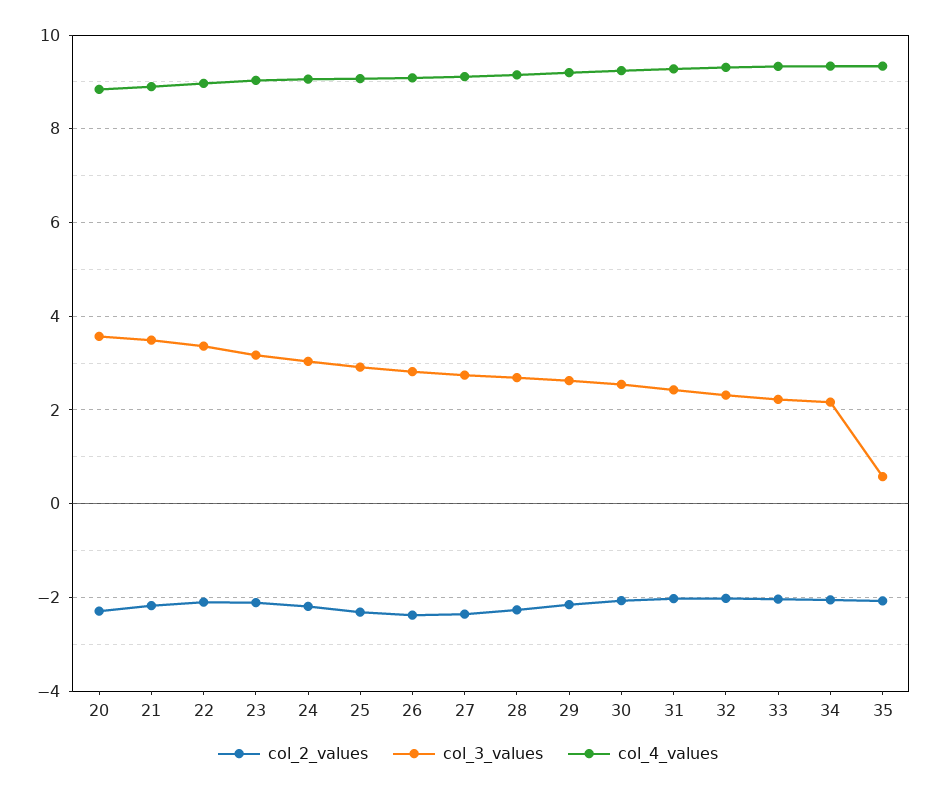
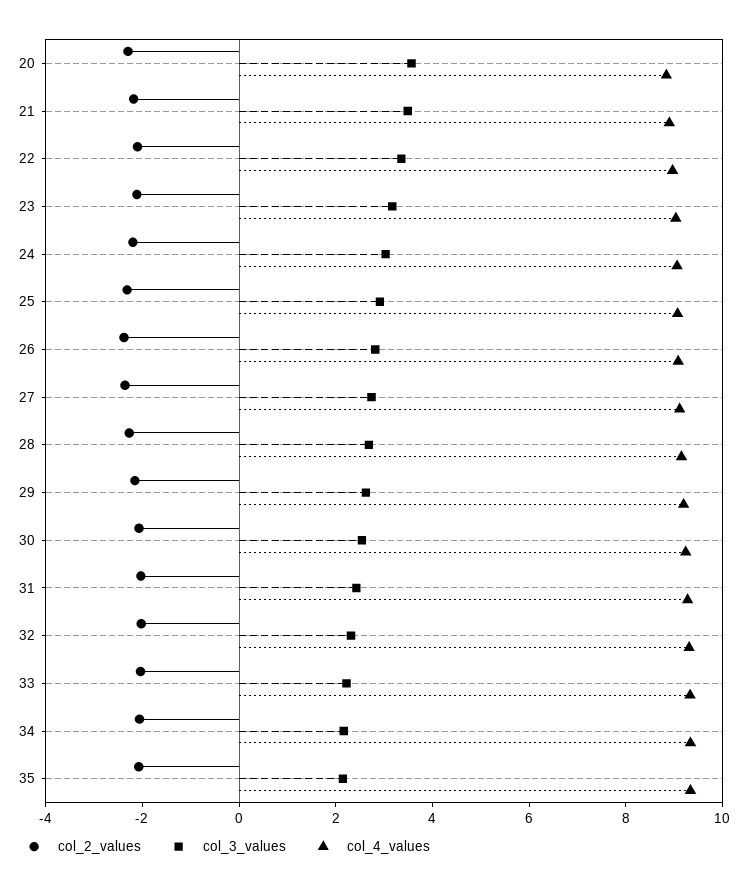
col_3_values, 35: 0.6 -> 2

